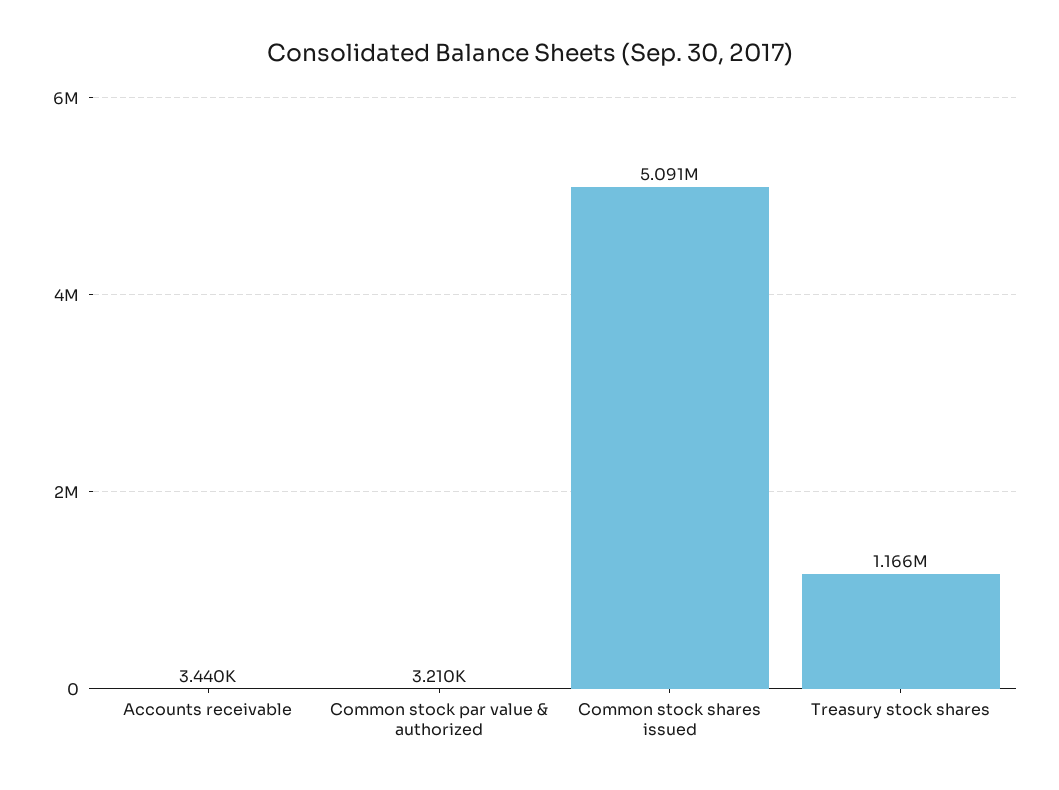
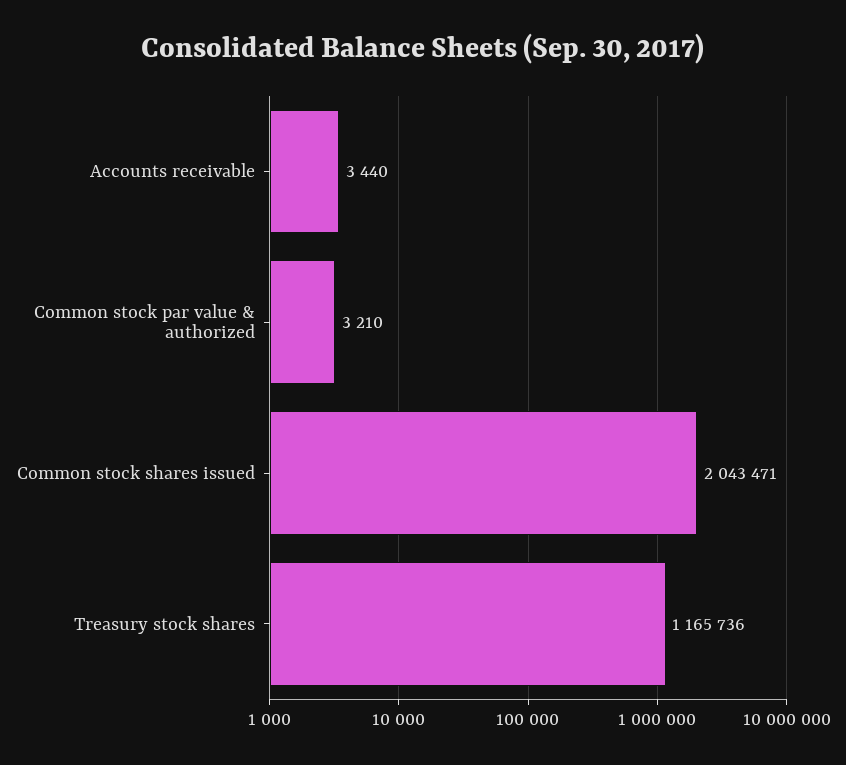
Common stock shares issued: 5091000 -> 2043471

